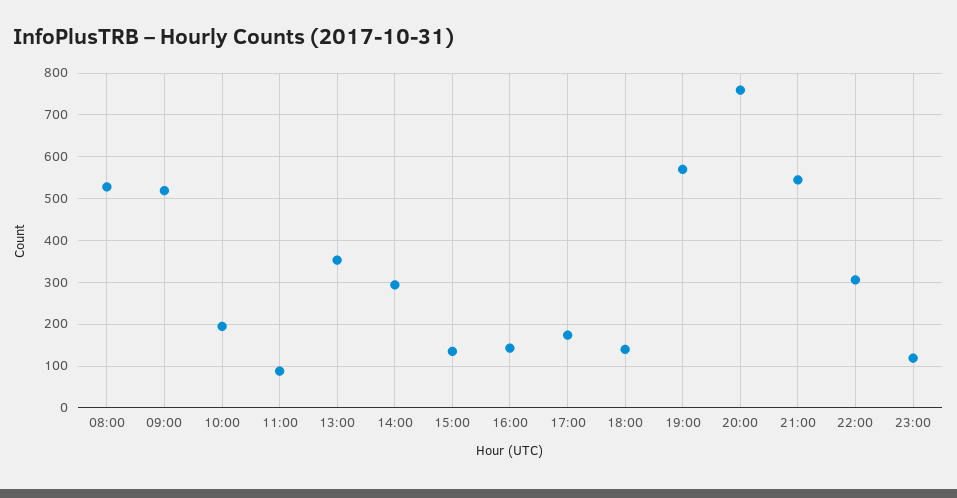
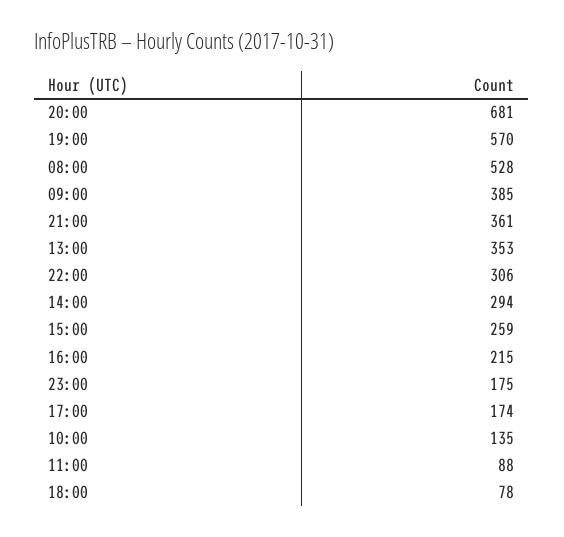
09:00: 520 -> 385
10:00: 200 -> 135
15:00: 140 -> 259
16:00: 140 -> 215
18:00: 140 -> 78
20:00: 760 -> 681
21:00: 540 -> 361
23:00: 120 -> 175

